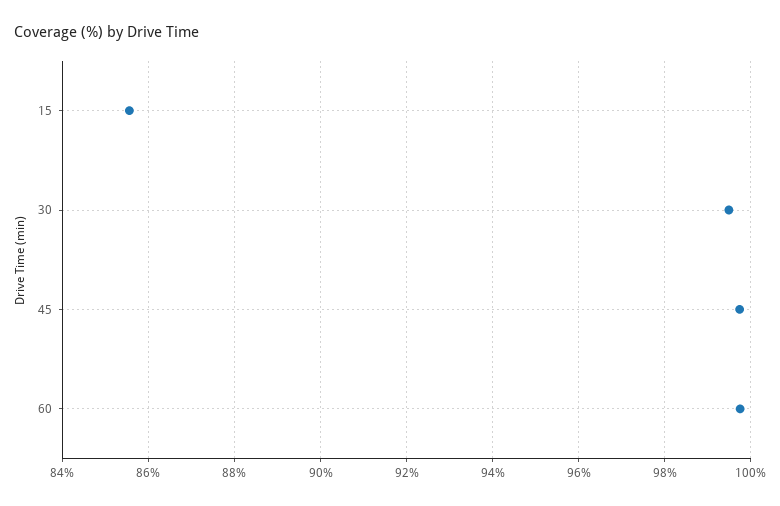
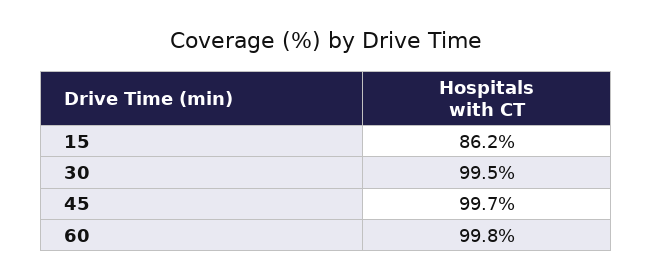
15: 85.6 -> 86.2

